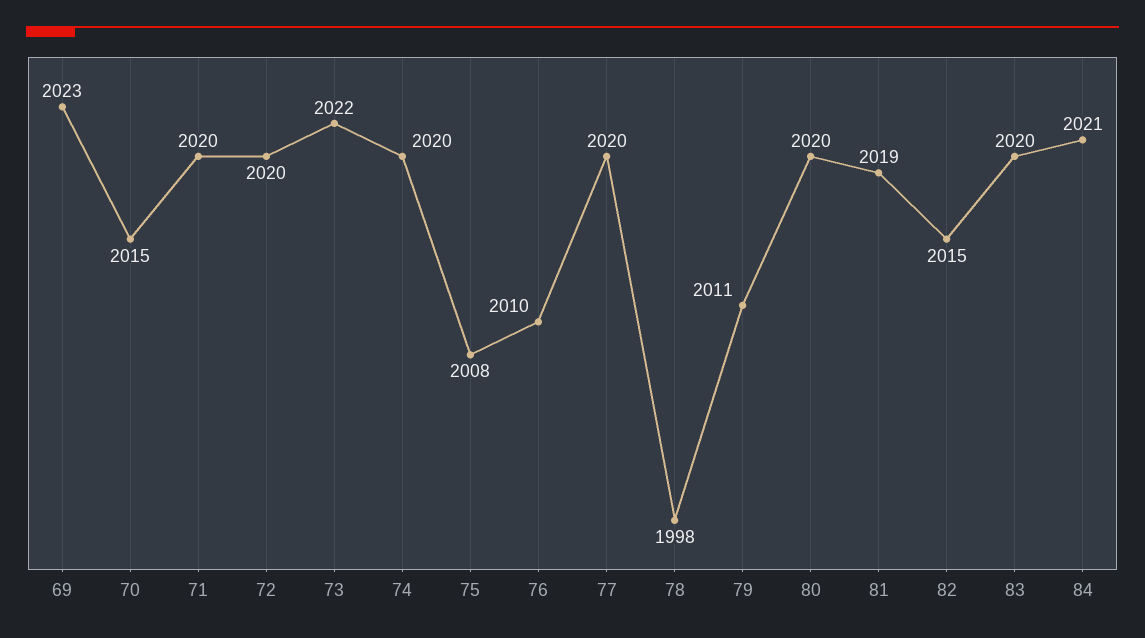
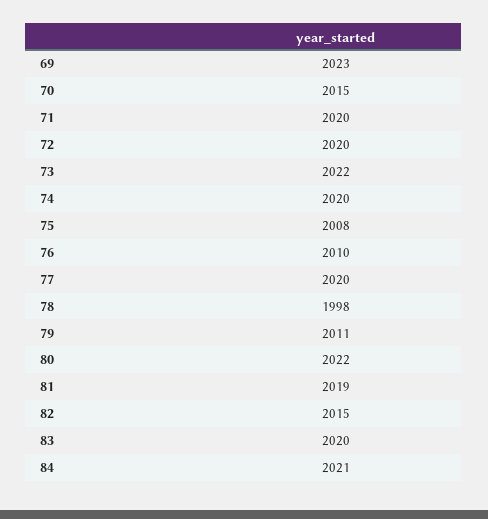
80: 2020 -> 2022

